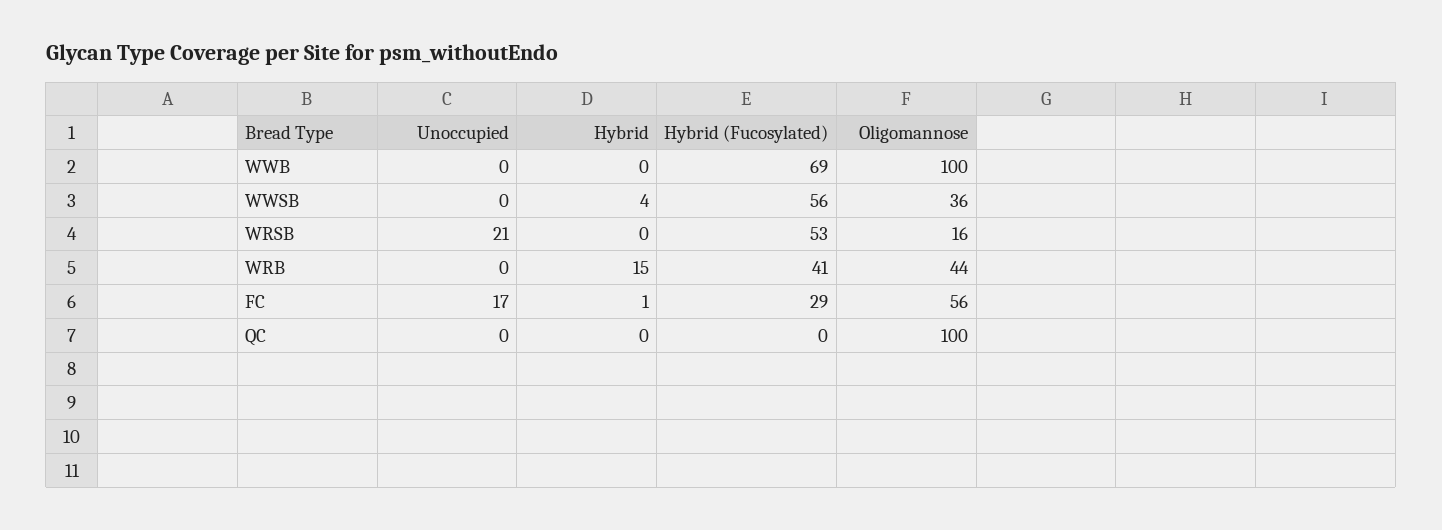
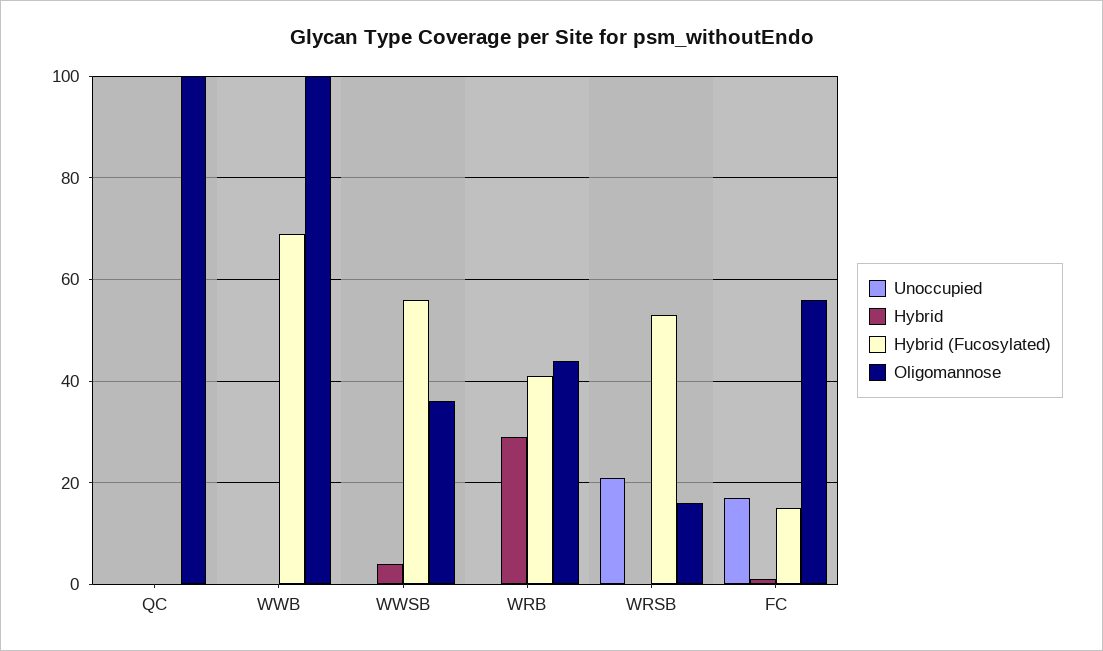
Hybrid, WRB: 15 -> 30
Hybrid (Fucosylated), FC: 29 -> 15

